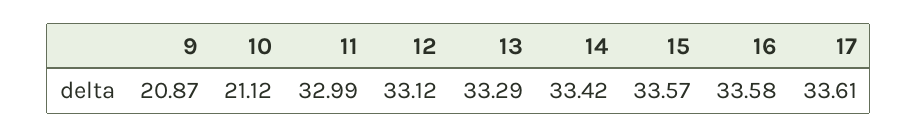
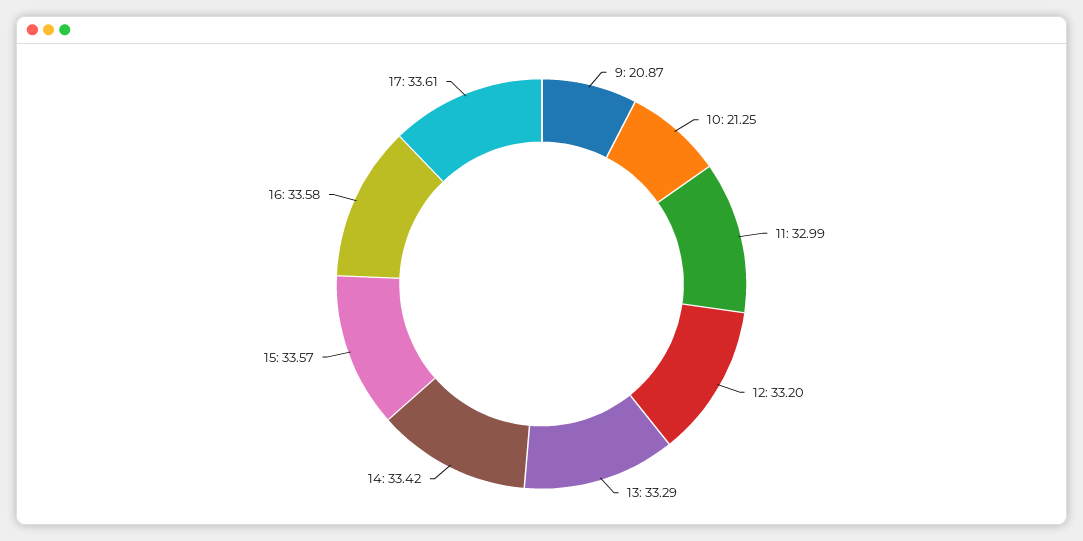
10: 21.12 -> 21.25
12: 33.12 -> 33.2

